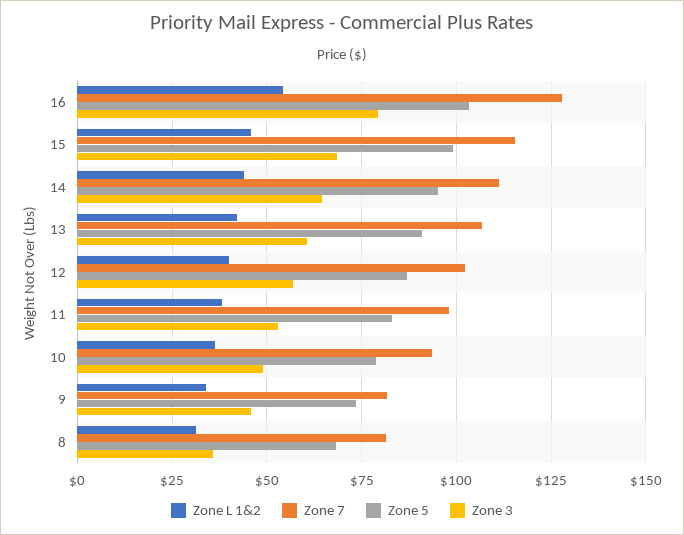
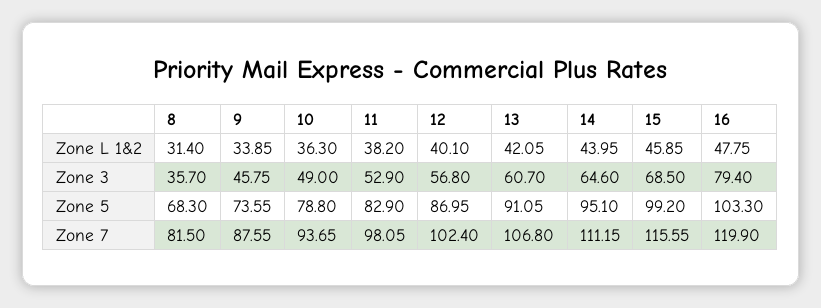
Zone L 1&2, 16: 55 -> 47.75
Zone 7, 16: 127.5 -> 119.9
Zone 7, 9: 82.5 -> 87.55

